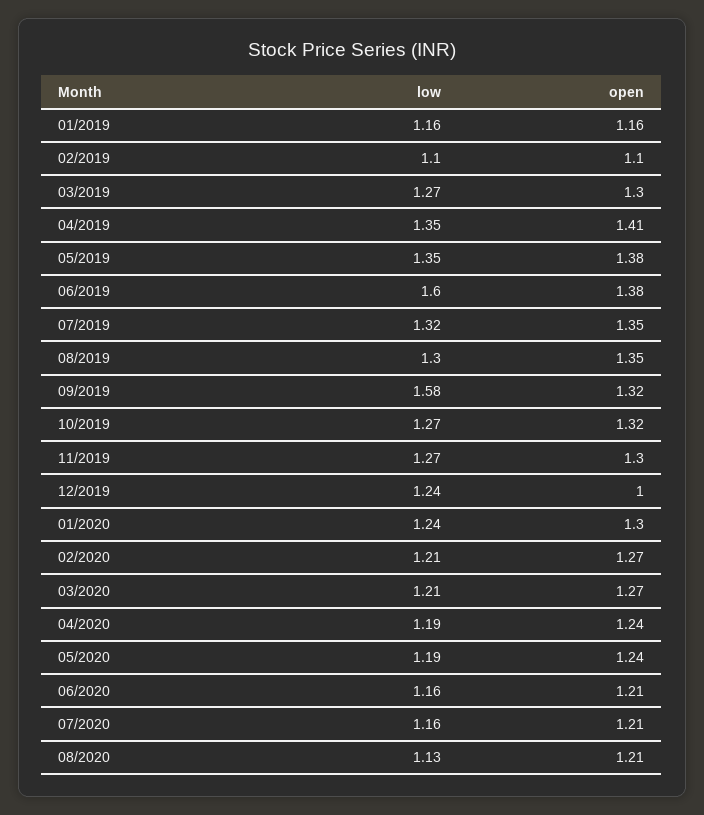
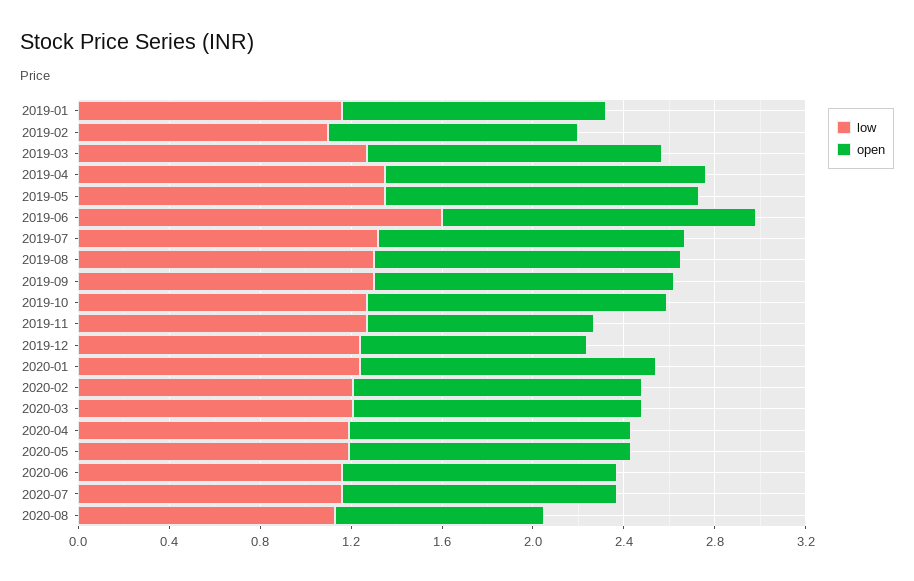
low, 09/2019: 1.58 -> 1.3
open, 11/2019: 1.3 -> 1
open, 08/2020: 1.21 -> 0.9

